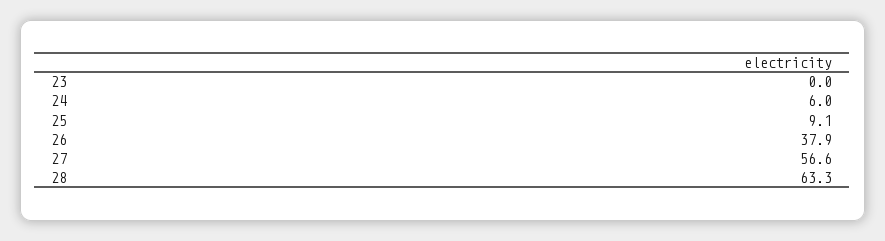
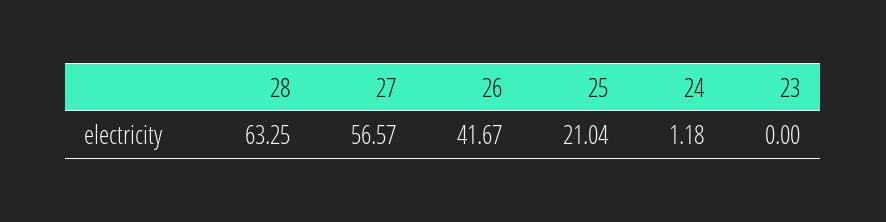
24: 6 -> 1.18
25: 9.1 -> 21.04
26: 37.9 -> 41.67

